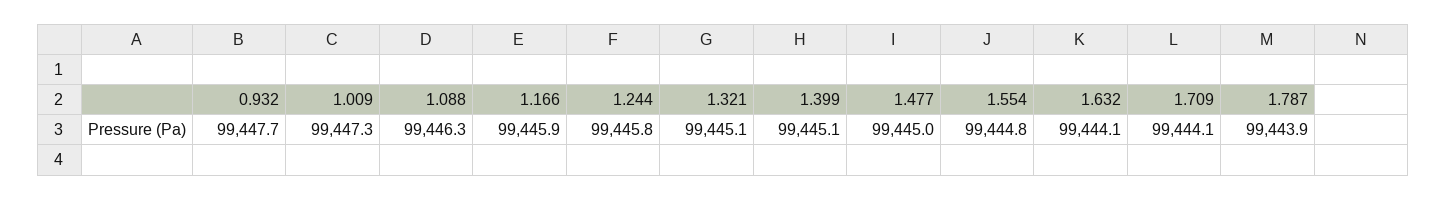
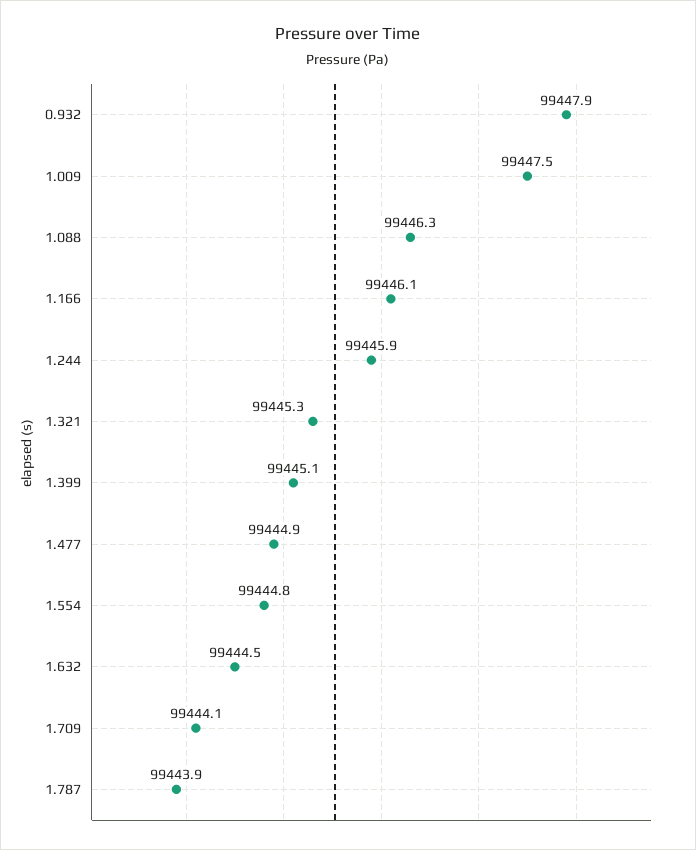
0.932: 99447.7 -> 99447.9
1.009: 99447.3 -> 99447.5
1.166: 99445.9 -> 99446.1
1.244: 99445.8 -> 99445.9
1.321: 99445.1 -> 99445.3
1.477: 99445 -> 99444.9
1.632: 99444.1 -> 99444.5

